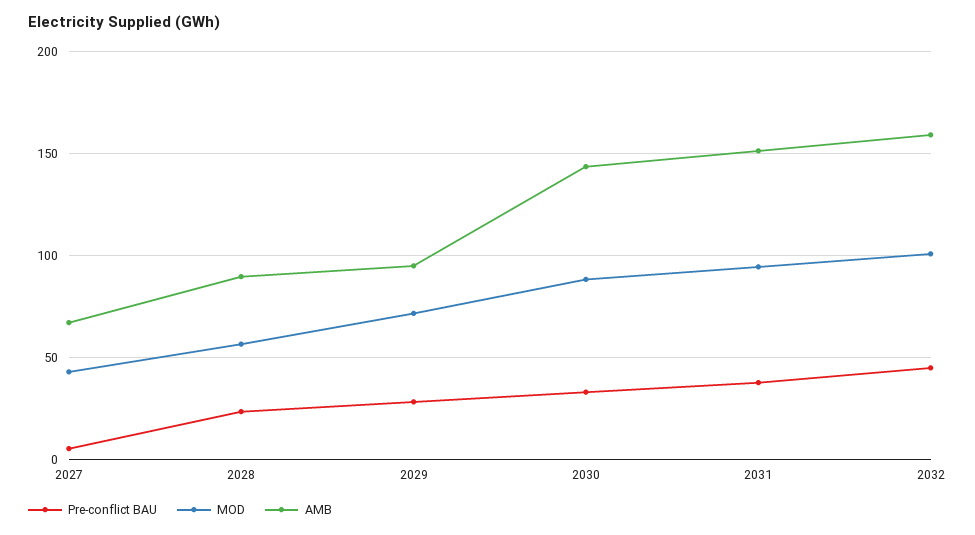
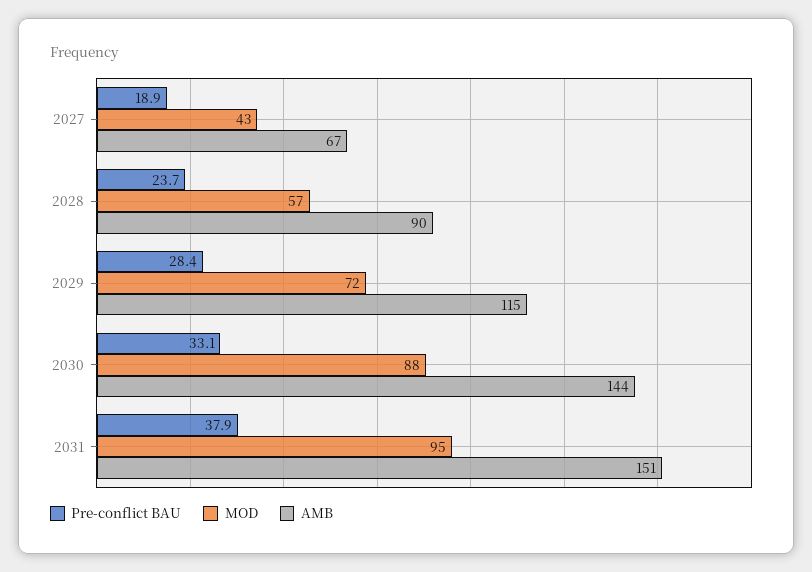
Pre-conflict BAU, 2027: 5 -> 18.9
AMB, 2029: 95 -> 115
Pre-conflict BAU, 2032: 45 -> none
MOD, 2032: 100 -> none
AMB, 2032: 160 -> none

